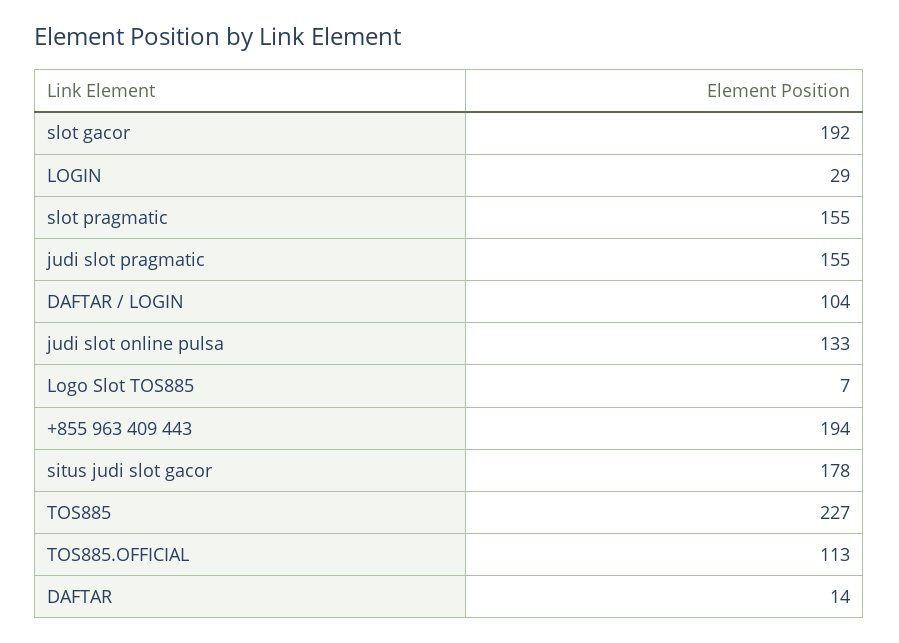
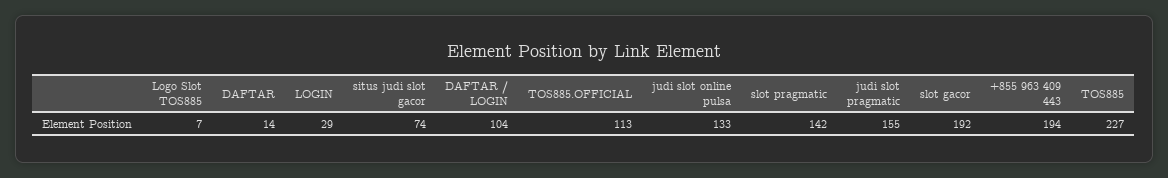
slot pragmatic: 155 -> 142
situs judi slot gacor: 178 -> 74

